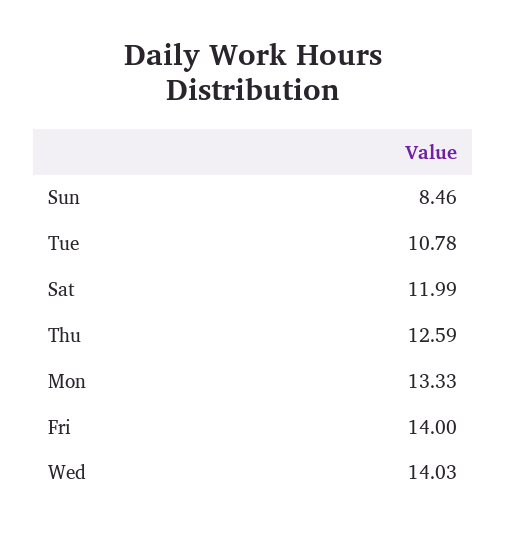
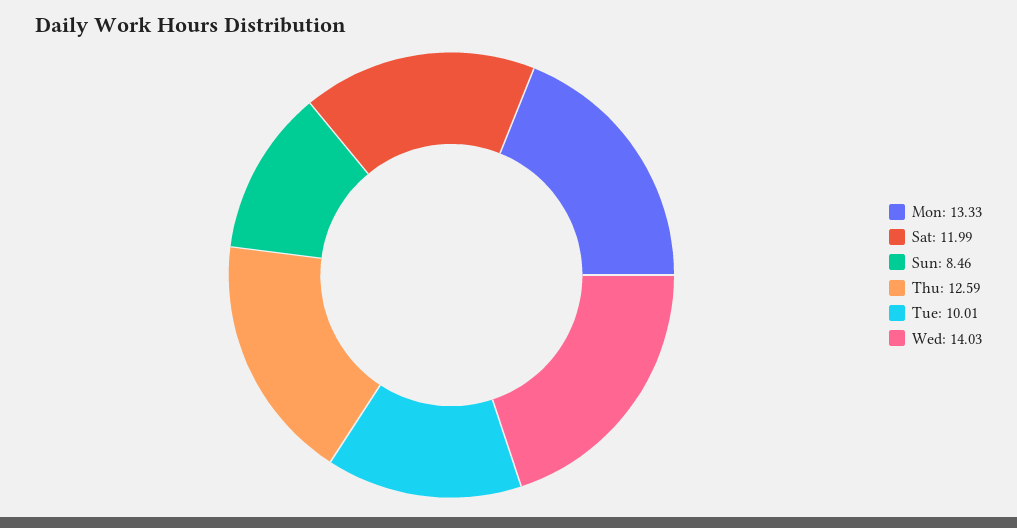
Tue: 10.78 -> 10.01
Fri: 14 -> none

